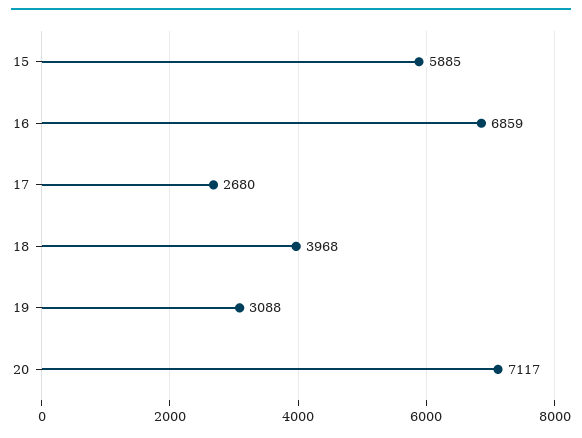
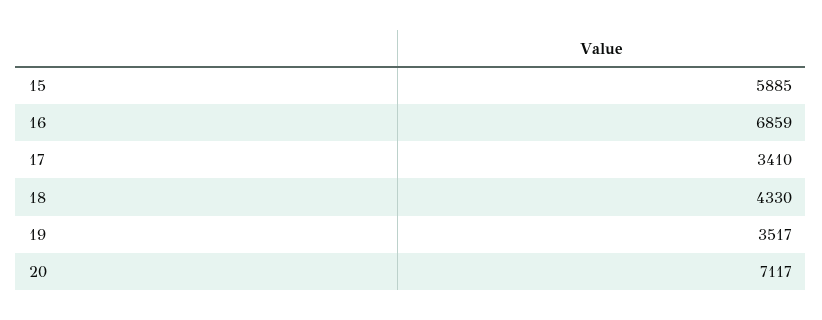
17: 2680 -> 3410
18: 3968 -> 4330
19: 3088 -> 3517

